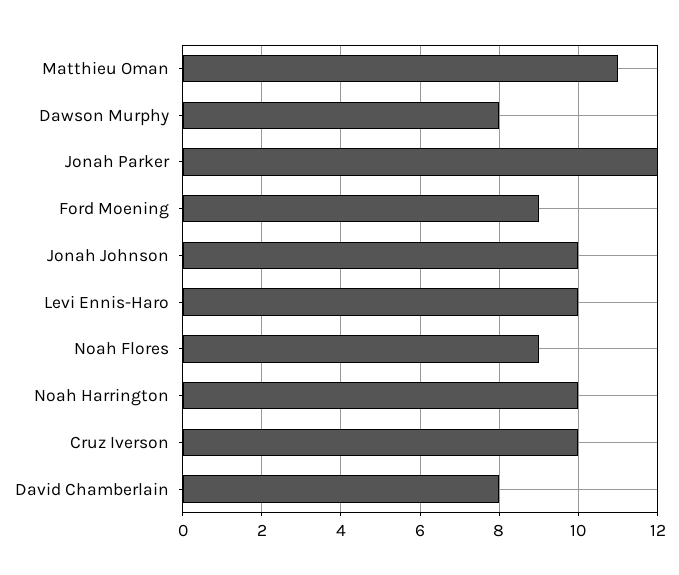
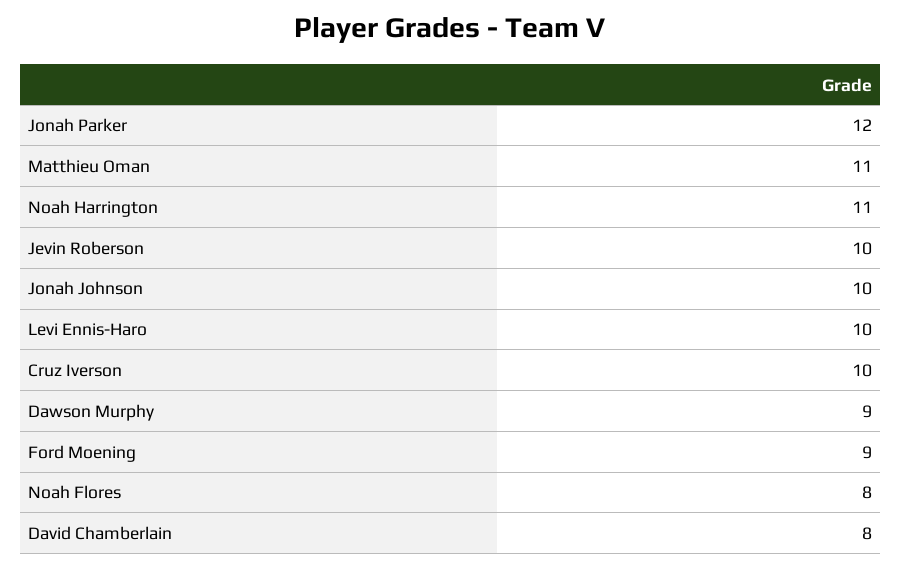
Dawson Murphy: 8 -> 9
Noah Flores: 9 -> 8
Noah Harrington: 10 -> 11
Jevin Roberson: none -> 10

